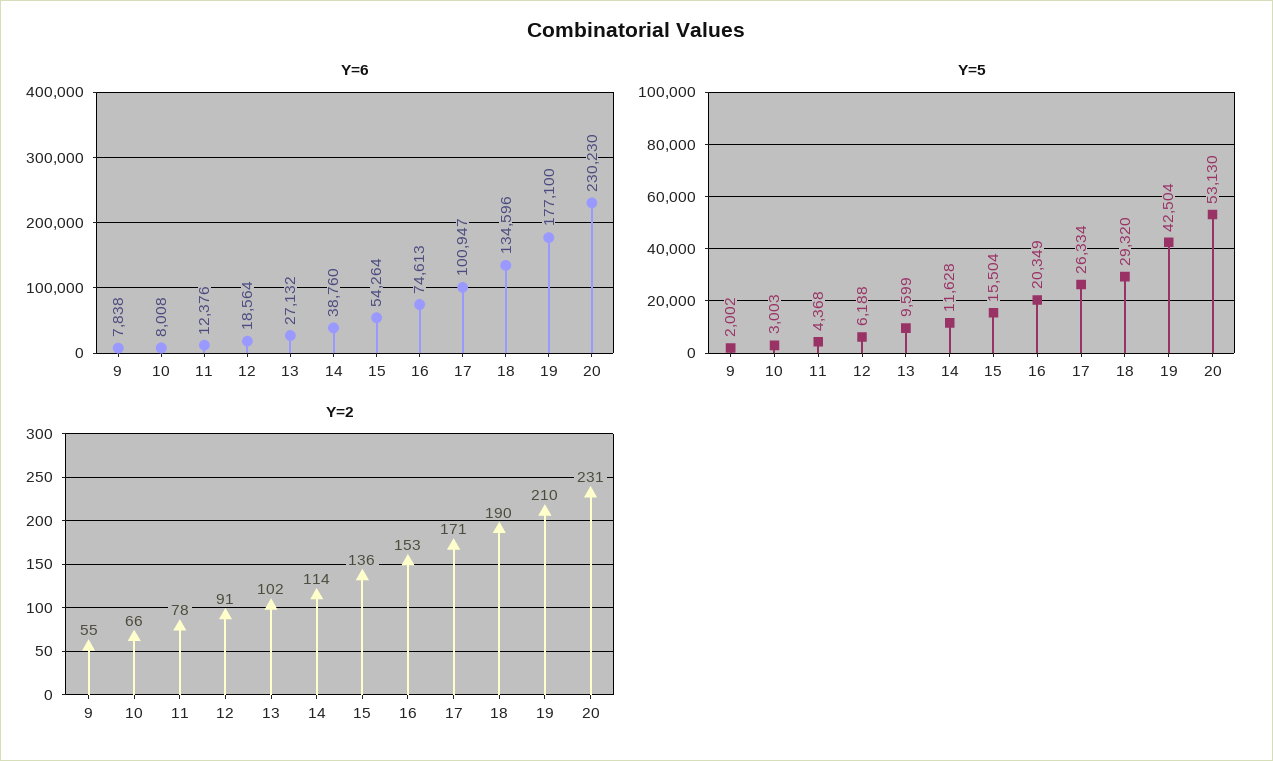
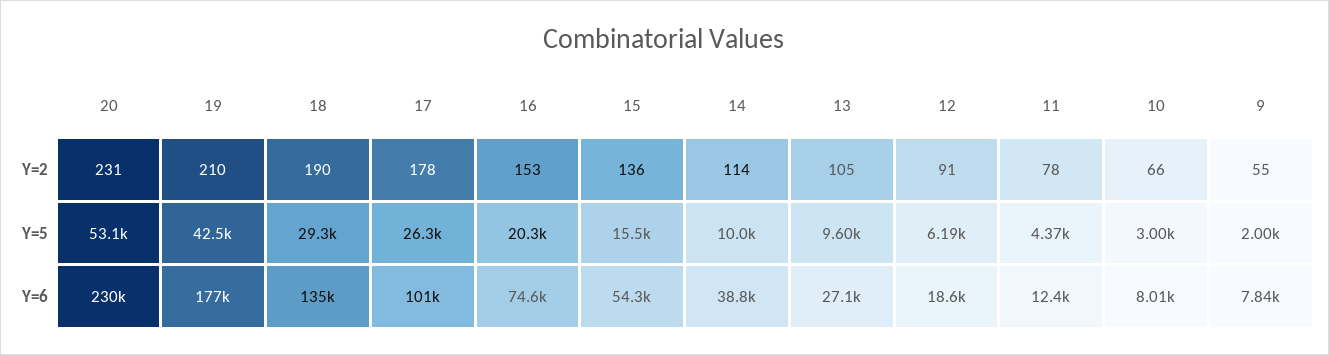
Y=5, 14: 11628 -> 10000
Y=2, 13: 102 -> 105
Y=2, 17: 171 -> 178

